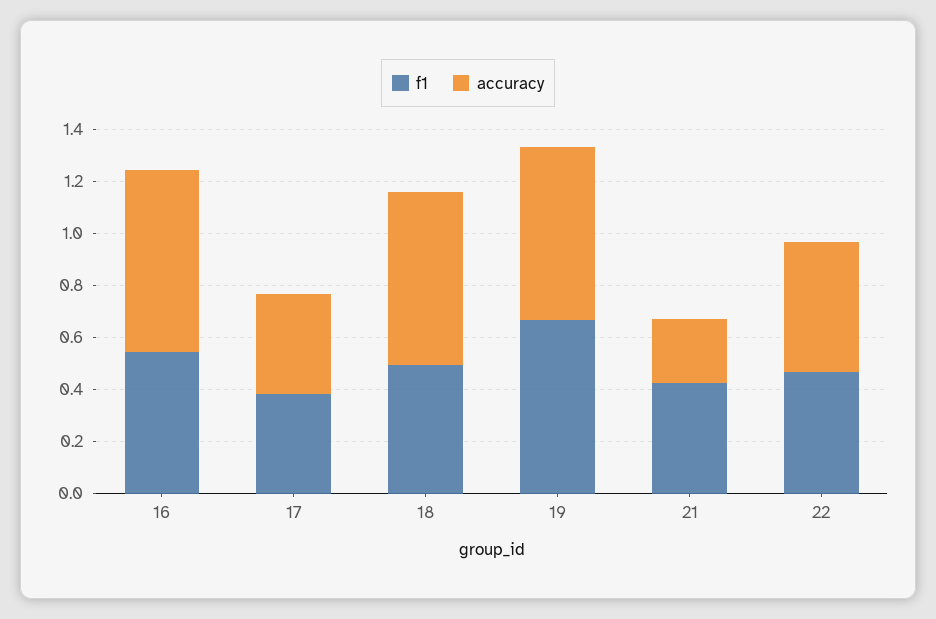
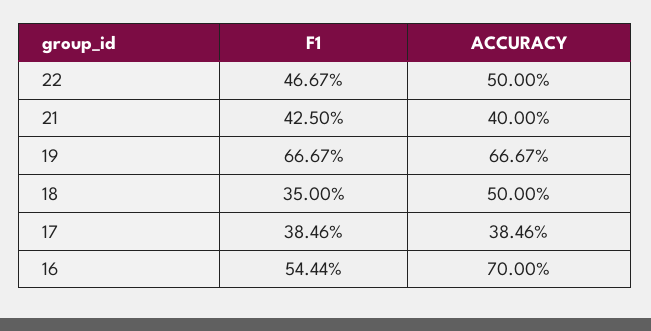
f1, 18: 0.5 -> 0.35
accuracy, 18: 0.65 -> 0.5
accuracy, 21: 0.25 -> 0.4

